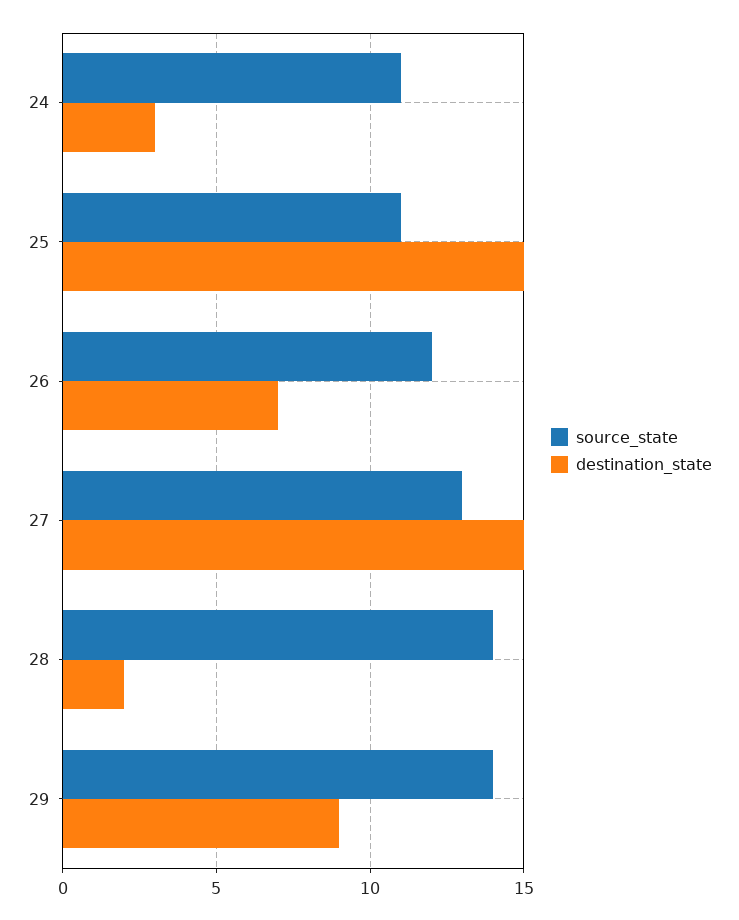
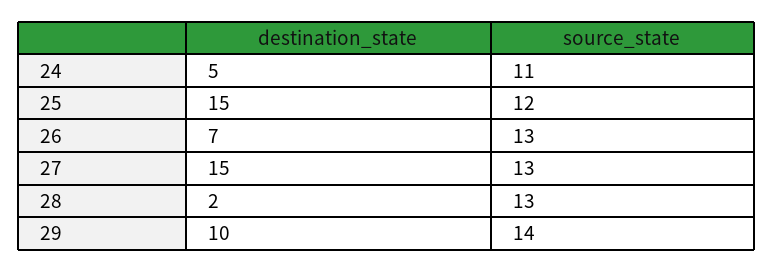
destination_state, 24: 3 -> 5
source_state, 25: 11 -> 12
source_state, 26: 12 -> 13
source_state, 28: 14 -> 13
destination_state, 29: 9 -> 10

